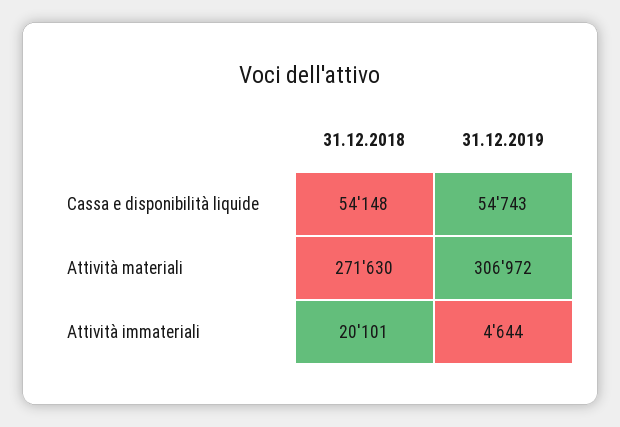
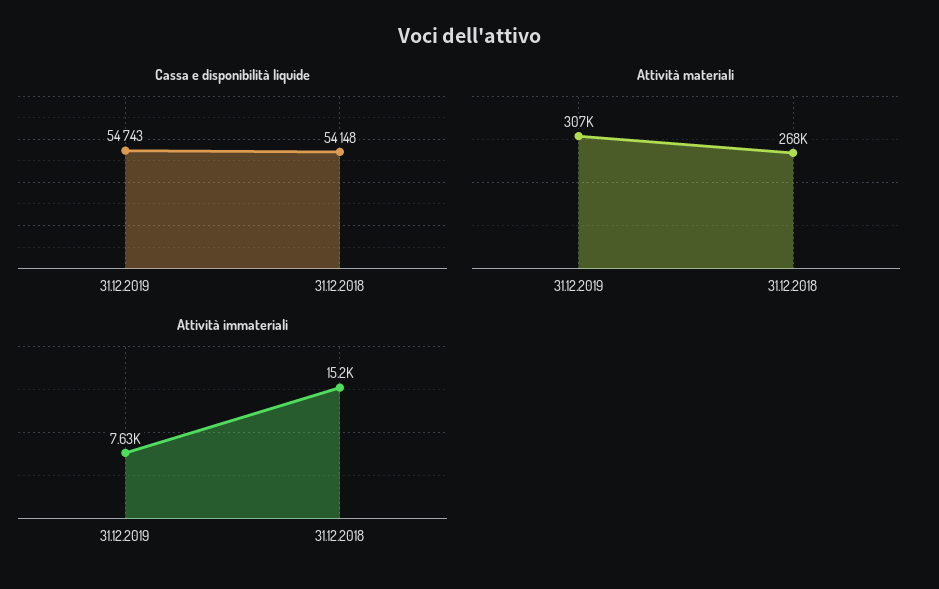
Attività materiali, 31.12.2018: 271630 -> 268000
Attività immateriali, 31.12.2018: 20101 -> 15200
Attività immateriali, 31.12.2019: 4644 -> 7630

